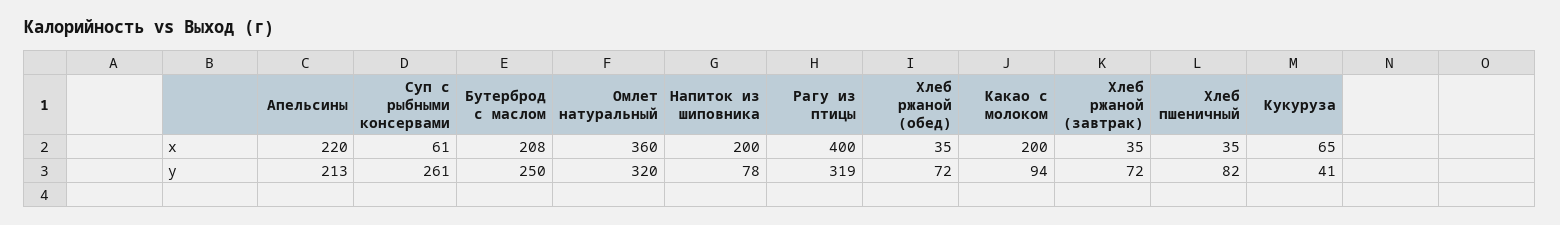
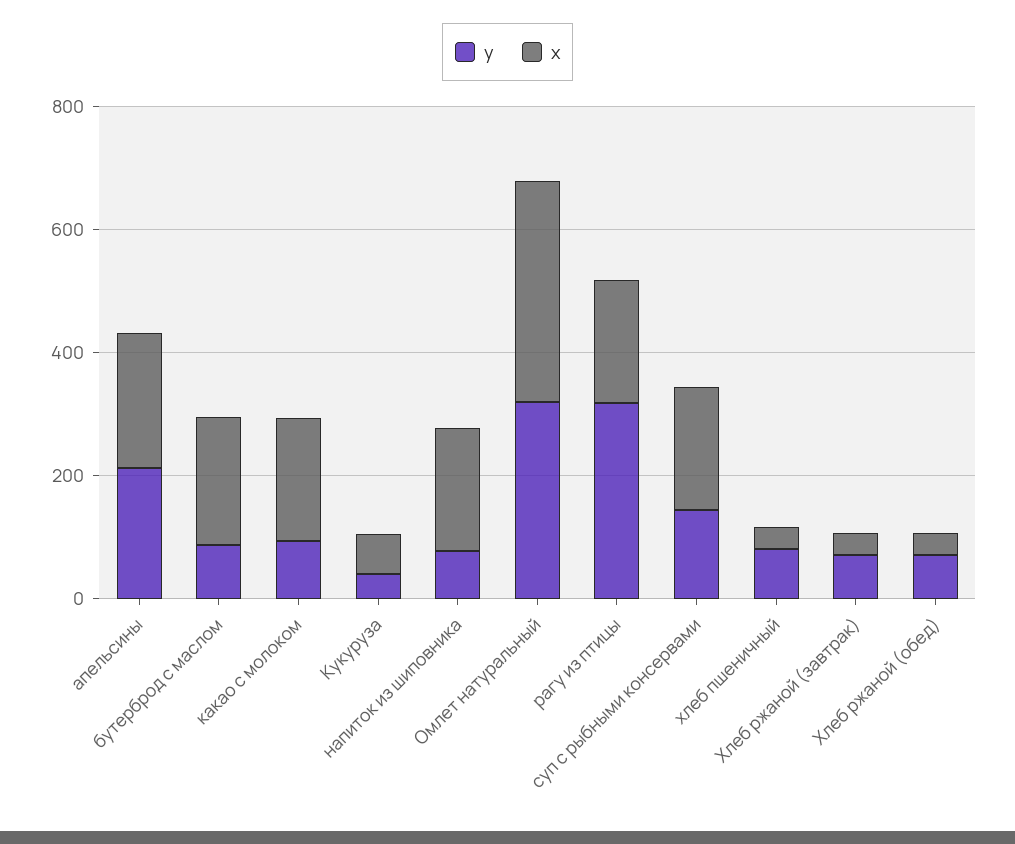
x, Суп с рыбными консервами: 61 -> 200
x, Рагу из птицы: 400 -> 200
y, Суп с рыбными консервами: 261 -> 150
y, Бутерброд с маслом: 250 -> 100

